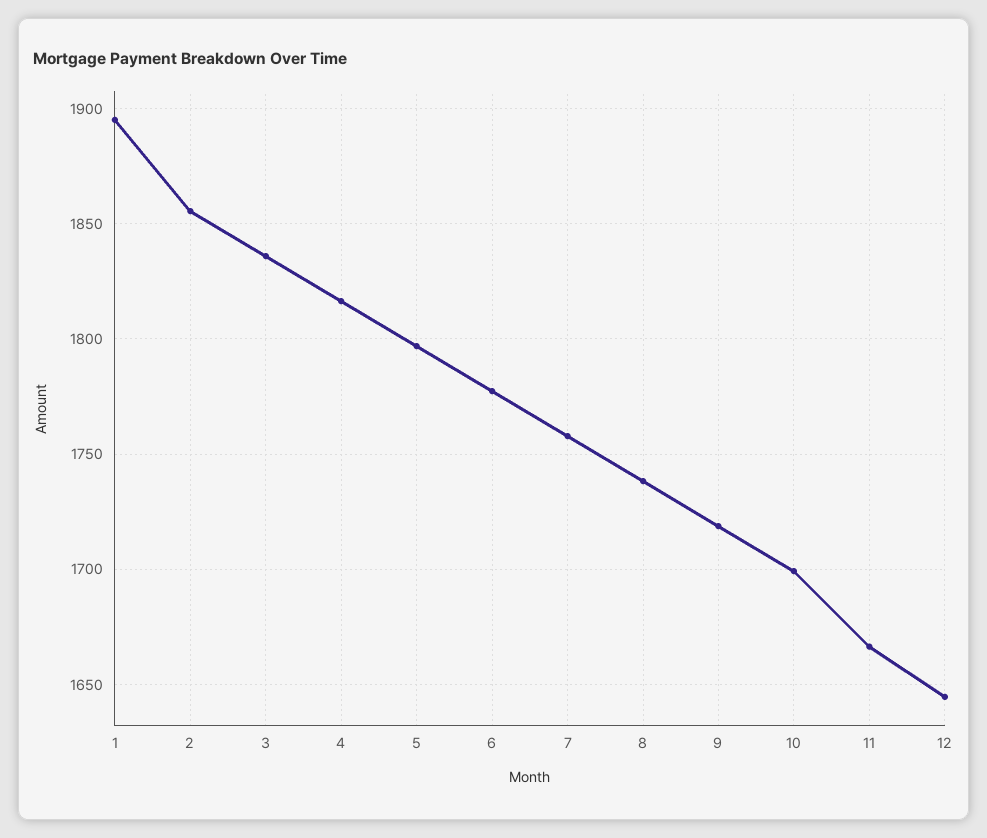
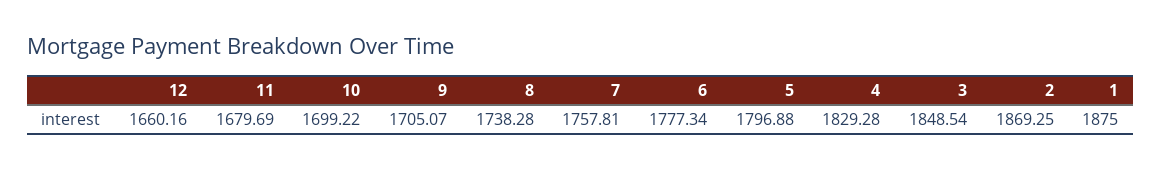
1: 1895 -> 1875
2: 1855 -> 1869.25
3: 1835 -> 1848.54
4: 1815 -> 1829.28
9: 1720 -> 1705.07
11: 1665 -> 1679.69
12: 1645 -> 1660.16

